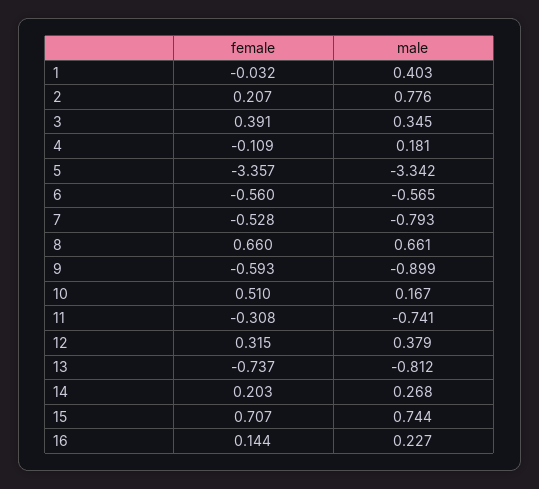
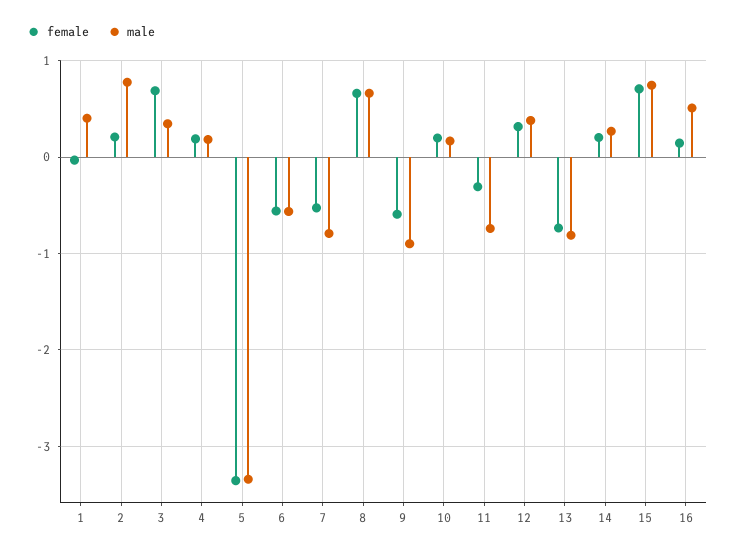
female, 3: 0.391 -> 0.7
female, 4: -0.109 -> 0.2
female, 10: 0.51 -> 0.2
male, 16: 0.227 -> 0.5

